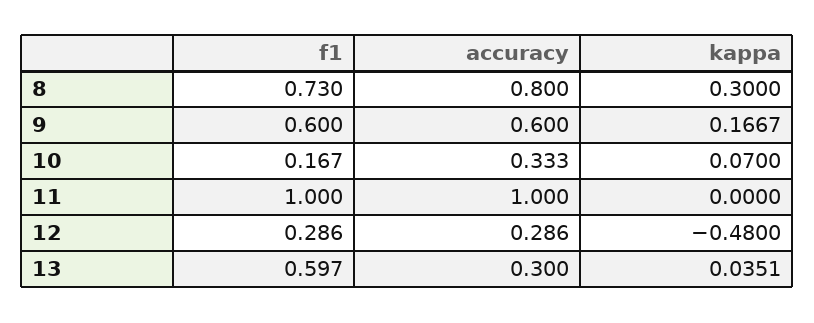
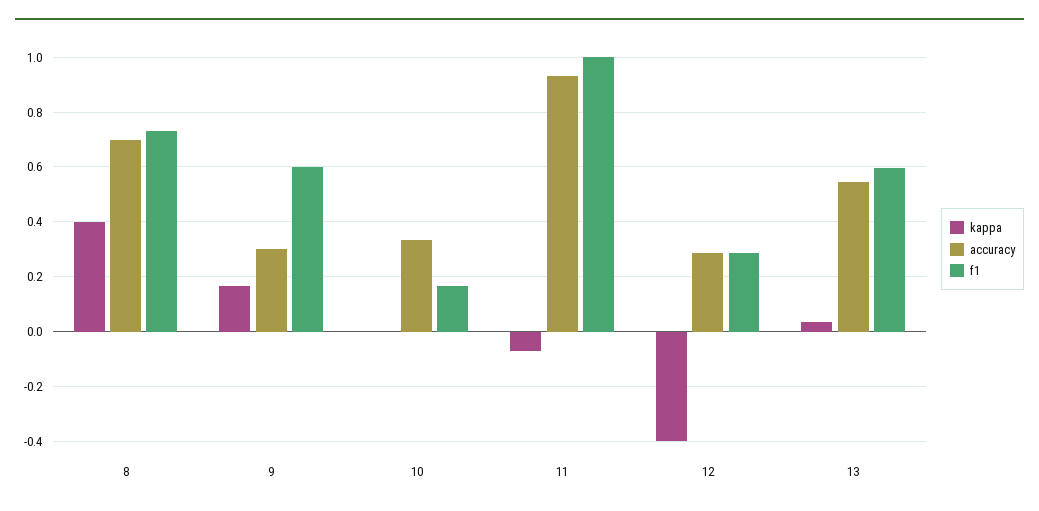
accuracy, 8: 0.8 -> 0.7
kappa, 8: 0.3 -> 0.4
accuracy, 9: 0.6 -> 0.3
kappa, 10: 0.07 -> 0
accuracy, 11: 1 -> 0.925
kappa, 11: 0 -> -0.075
kappa, 12: -0.48 -> -0.4
accuracy, 13: 0.3 -> 0.55

